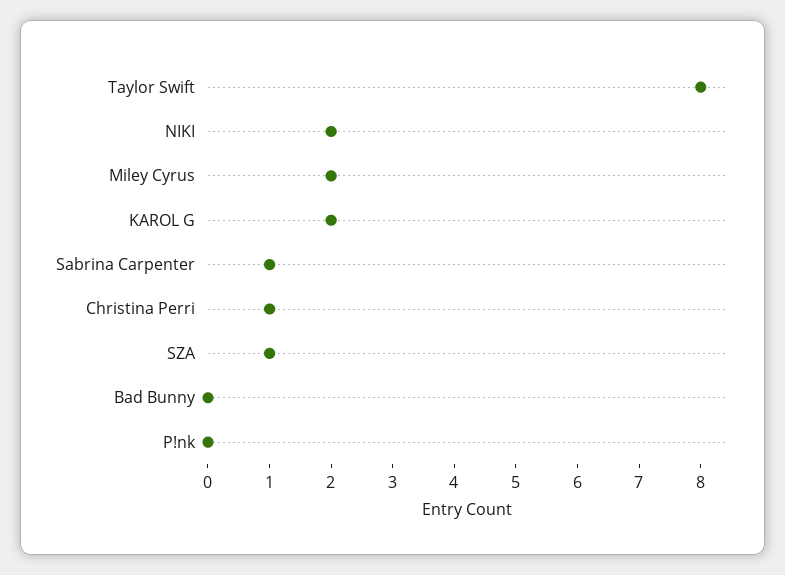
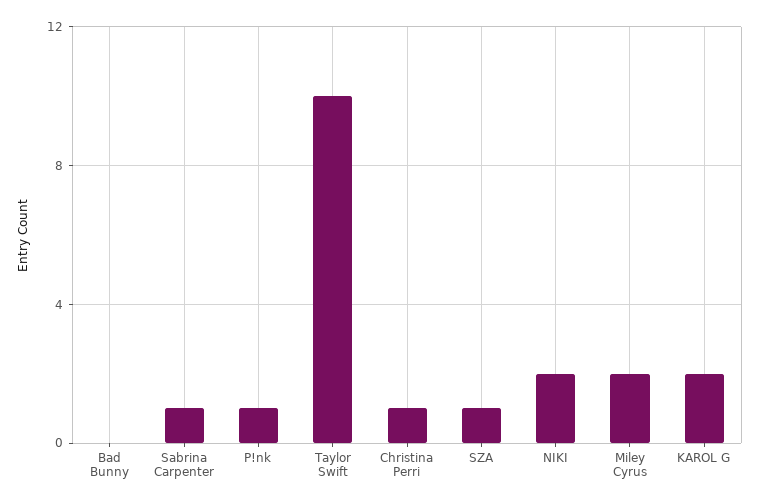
Taylor Swift: 8 -> 10
P!nk: 0 -> 1

